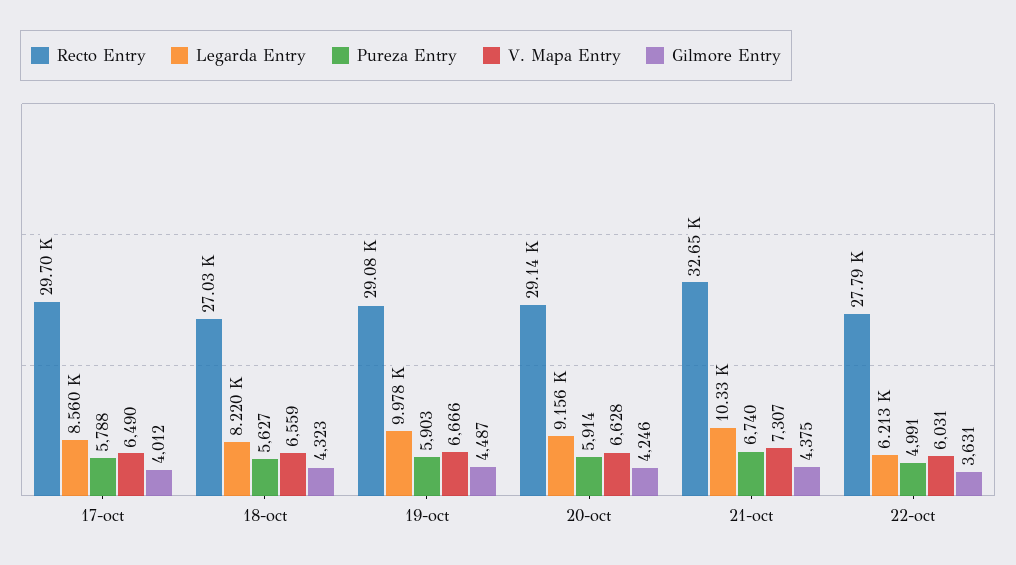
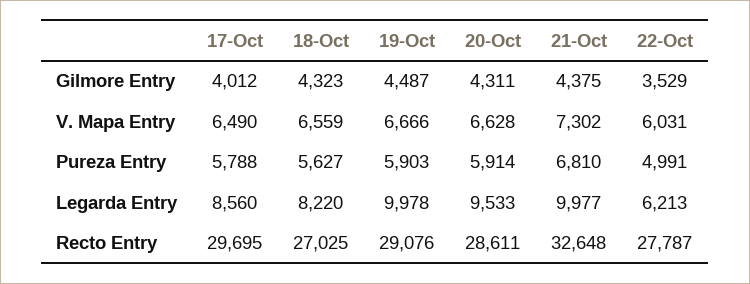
Recto Entry, 20-oct: 29140 -> 28611
Legarda Entry, 20-oct: 9156 -> 9533
Gilmore Entry, 20-oct: 4246 -> 4311
Legarda Entry, 21-oct: 10330 -> 9977
Pureza Entry, 21-oct: 6740 -> 6810
V. Mapa Entry, 21-oct: 7307 -> 7302
Gilmore Entry, 22-oct: 3631 -> 3529

